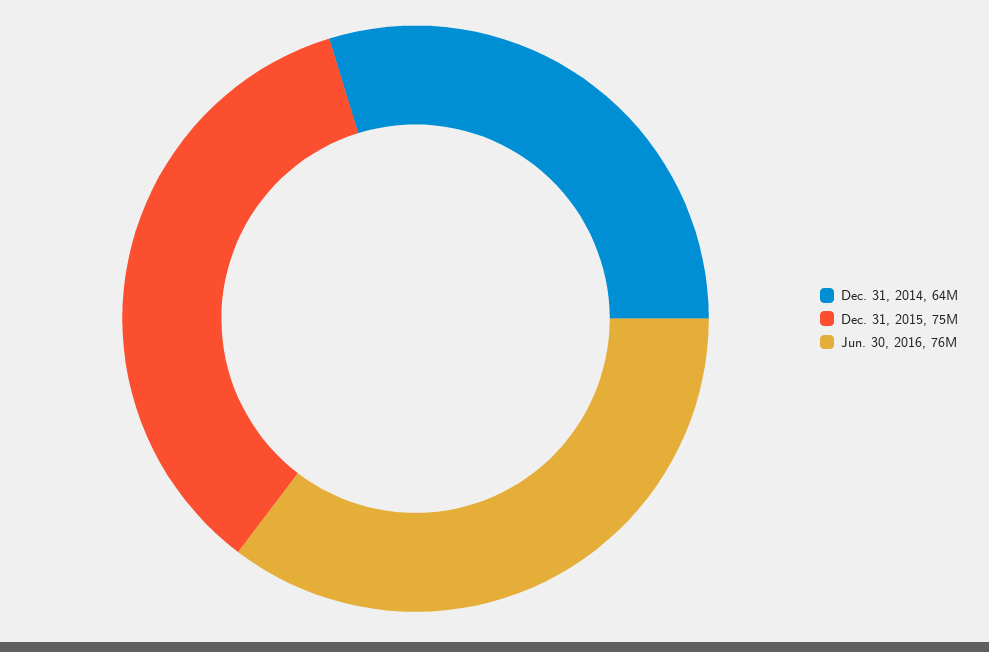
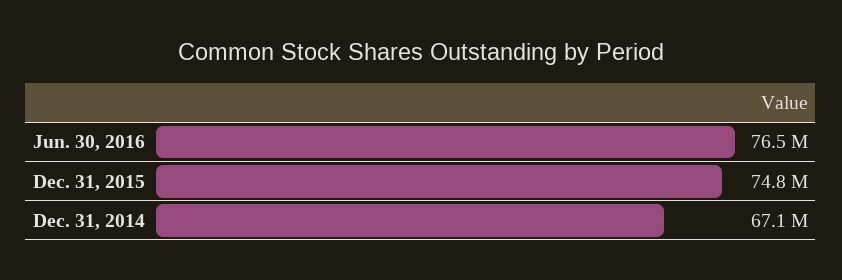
Dec. 31, 2014: 64000000 -> 67100000

